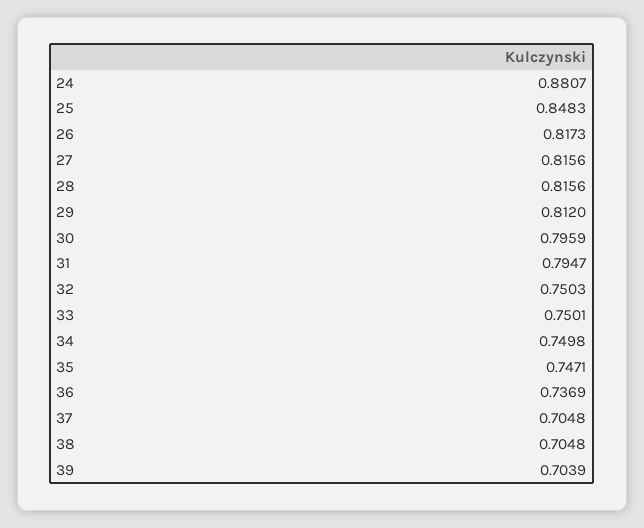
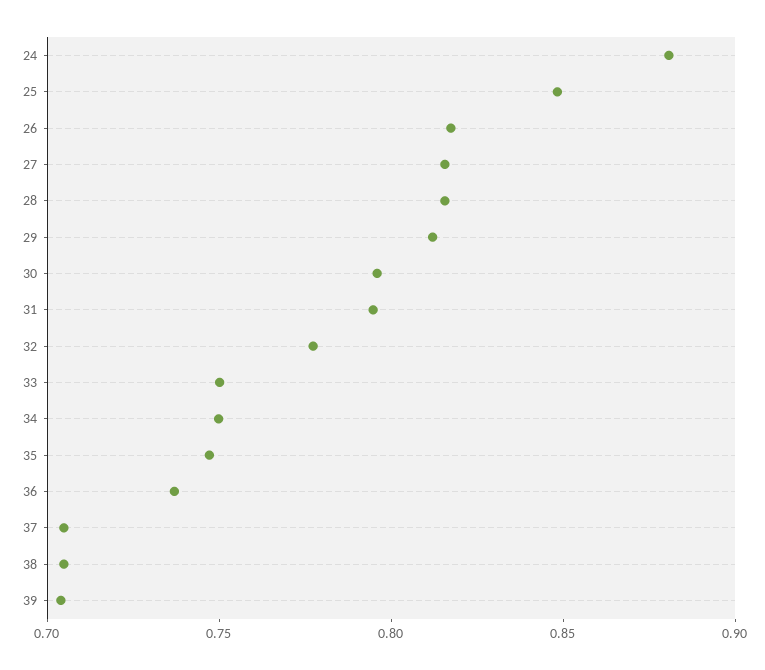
32: 0.7503 -> 0.78

